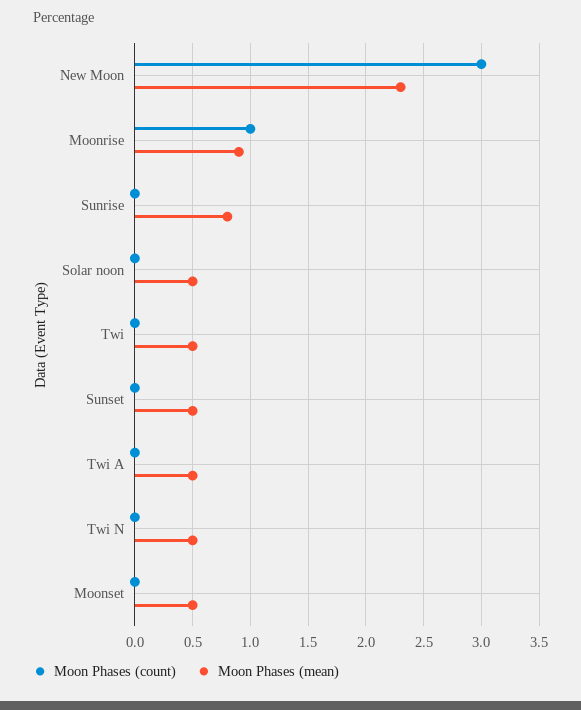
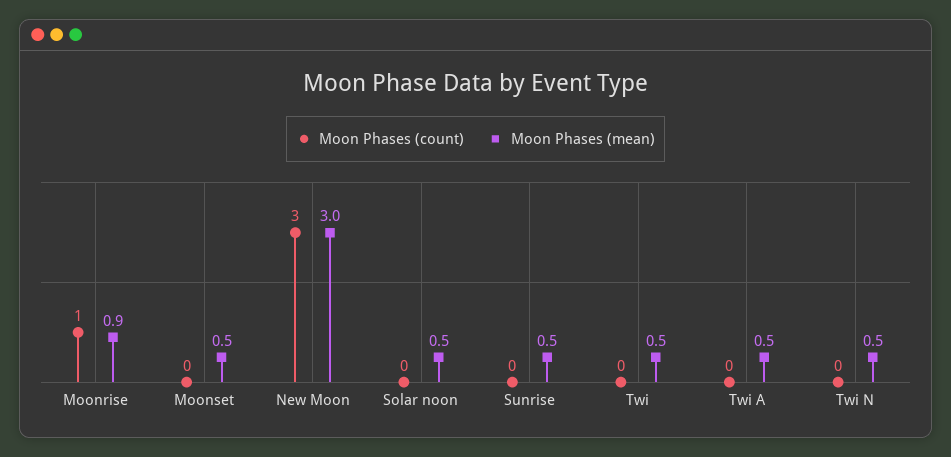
Moon Phases (mean), New Moon: 2.3 -> 3
Moon Phases (mean), Sunrise: 0.8 -> 0.5
Moon Phases (count), Sunset: 0 -> none
Moon Phases (mean), Sunset: 0.5 -> none

